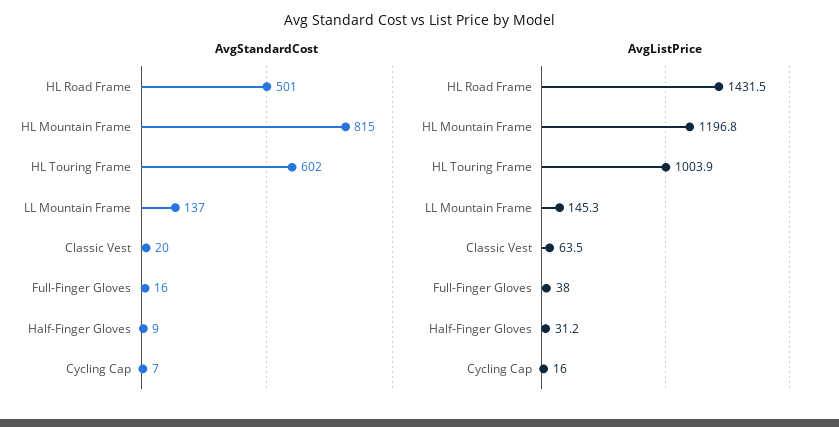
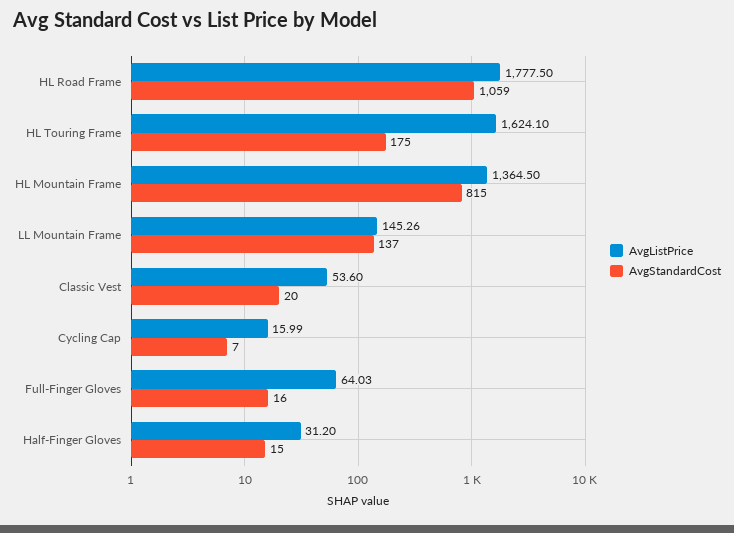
AvgStandardCost, HL Road Frame: 501 -> 1059
AvgStandardCost, HL Touring Frame: 602 -> 175
AvgStandardCost, Half-Finger Gloves: 9 -> 15
AvgListPrice, HL Road Frame: 1431.5 -> 1777.5
AvgListPrice, HL Mountain Frame: 1196.8 -> 1364.5
AvgListPrice, HL Touring Frame: 1003.9 -> 1624.1
AvgListPrice, Classic Vest: 63.5 -> 53.6
AvgListPrice, Full-Finger Gloves: 38 -> 64.03

